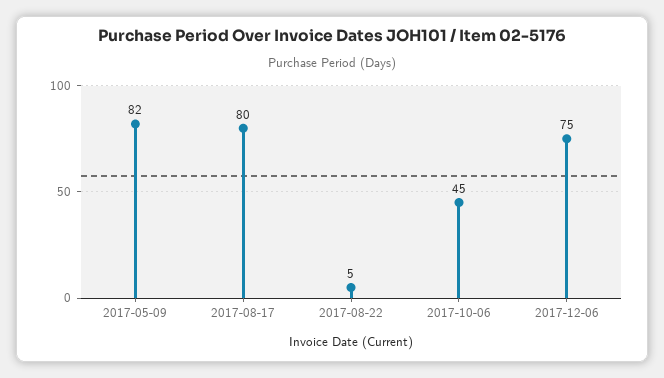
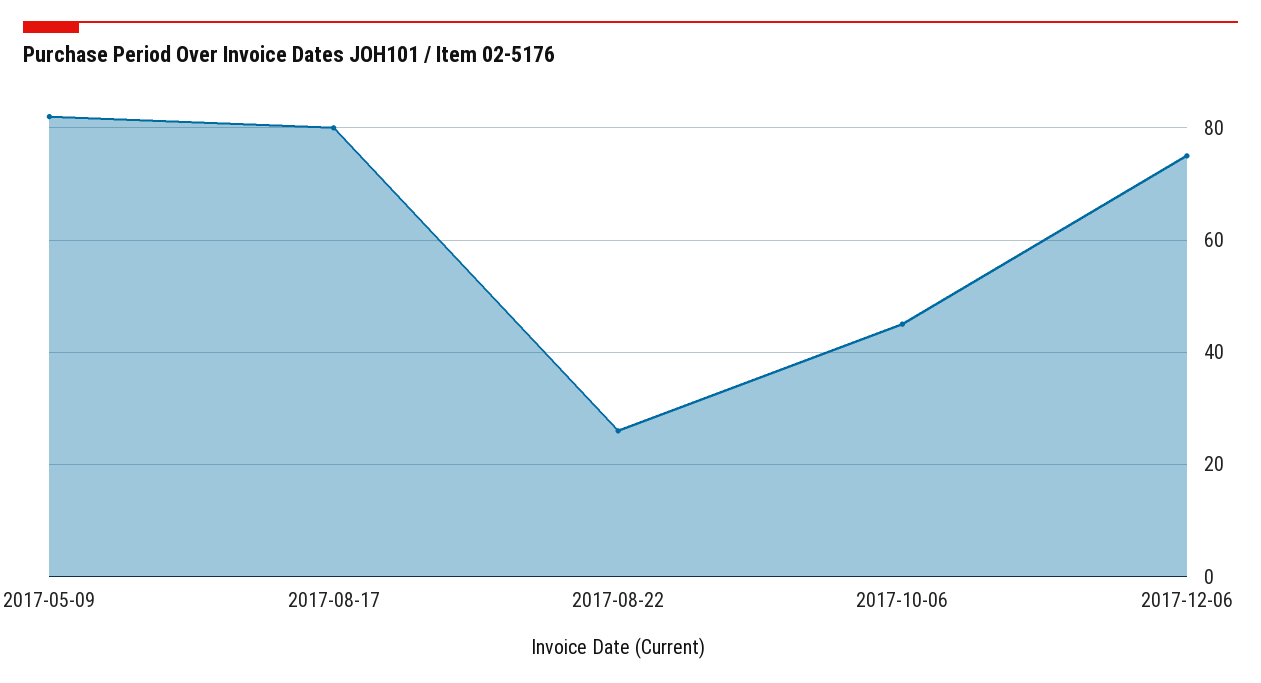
2017-08-22: 5 -> 25

